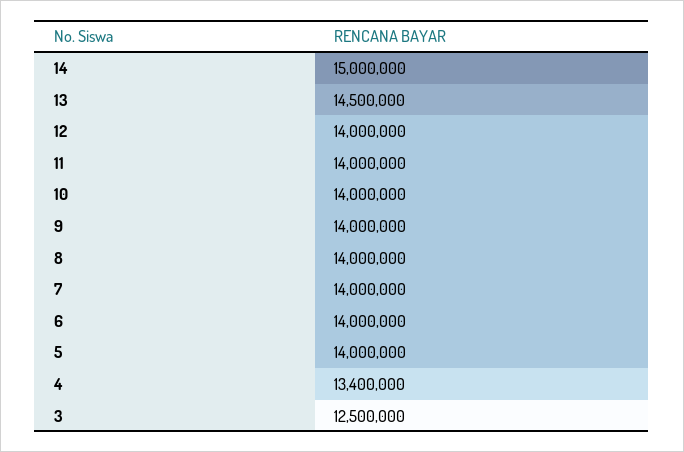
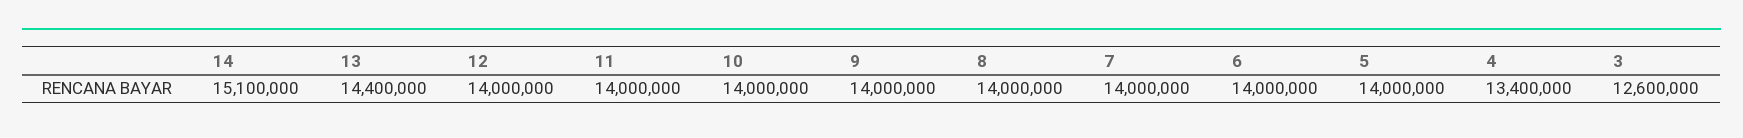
14: 15000000 -> 15100000
13: 14500000 -> 14400000
3: 12500000 -> 12600000

